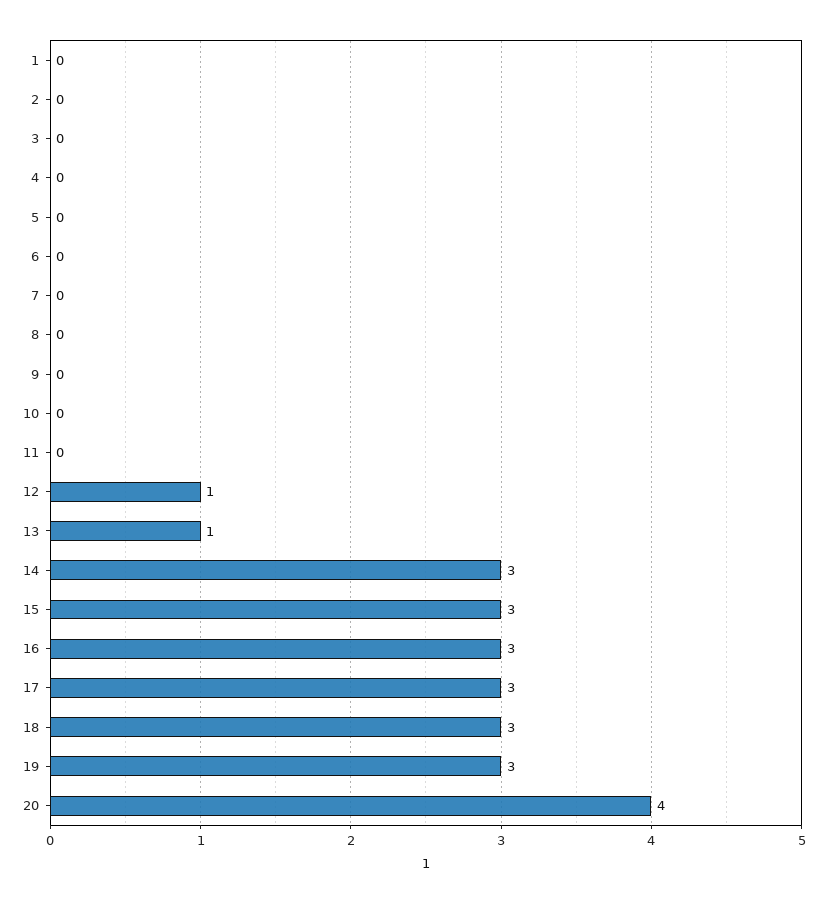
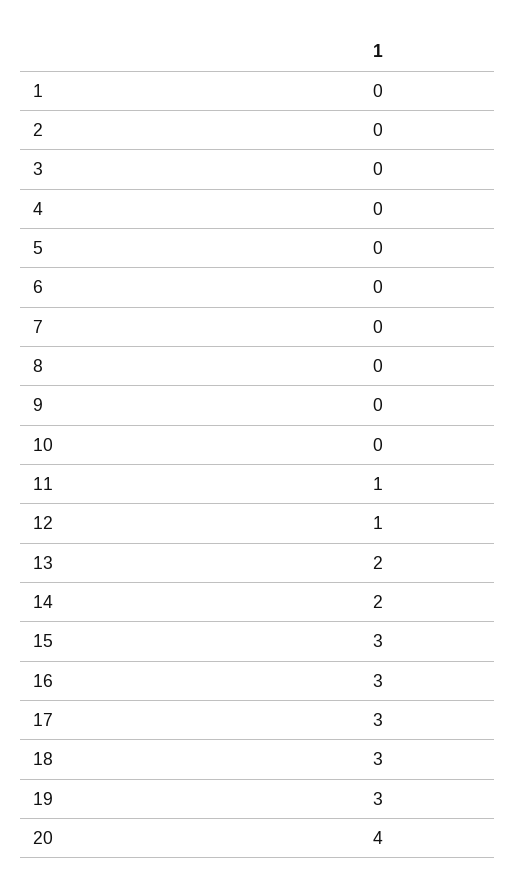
11: 0 -> 1
13: 1 -> 2
14: 3 -> 2

